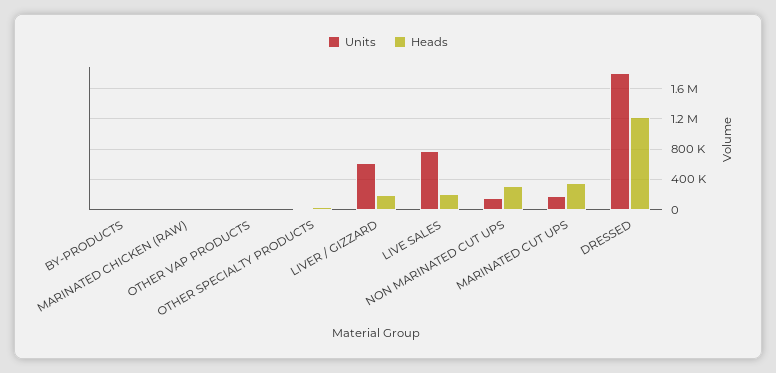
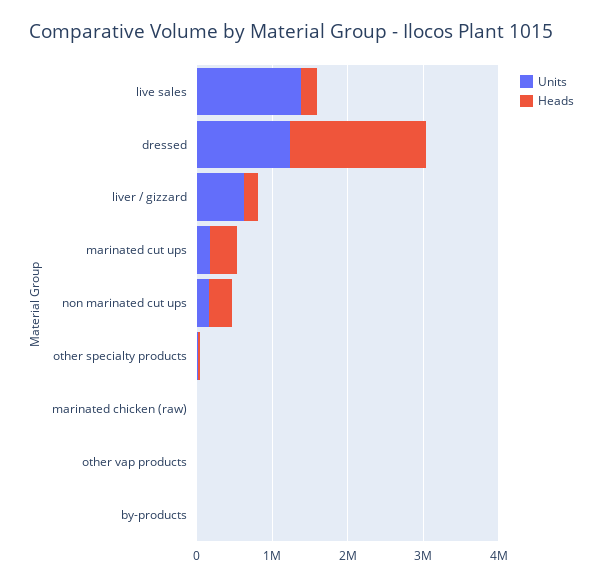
Units, LIVE SALES: 800000 -> 1400000
Units, DRESSED: 1800000 -> 1200000
Heads, DRESSED: 1200000 -> 1800000

